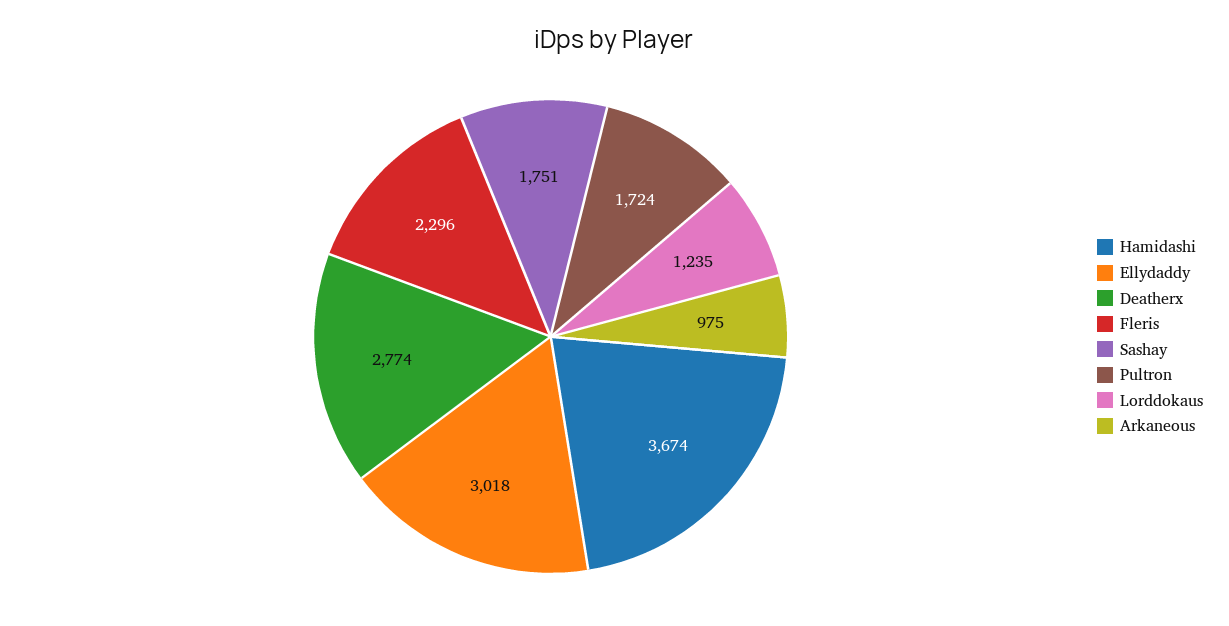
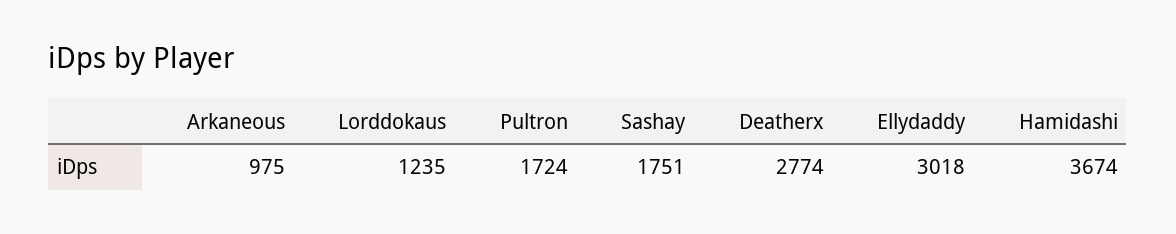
Fleris: 2296 -> none

